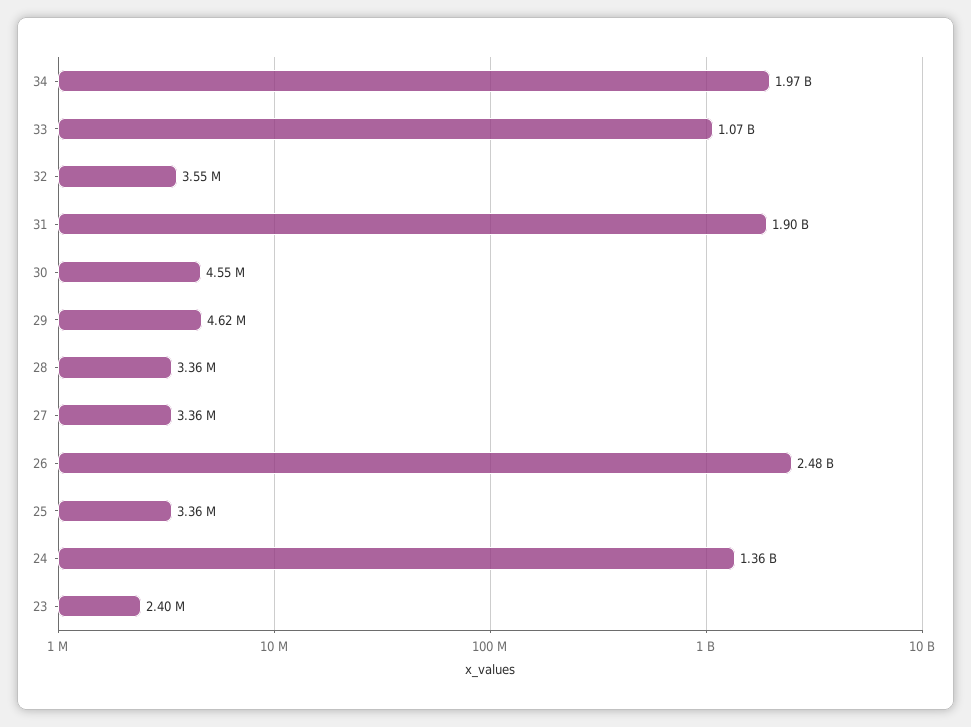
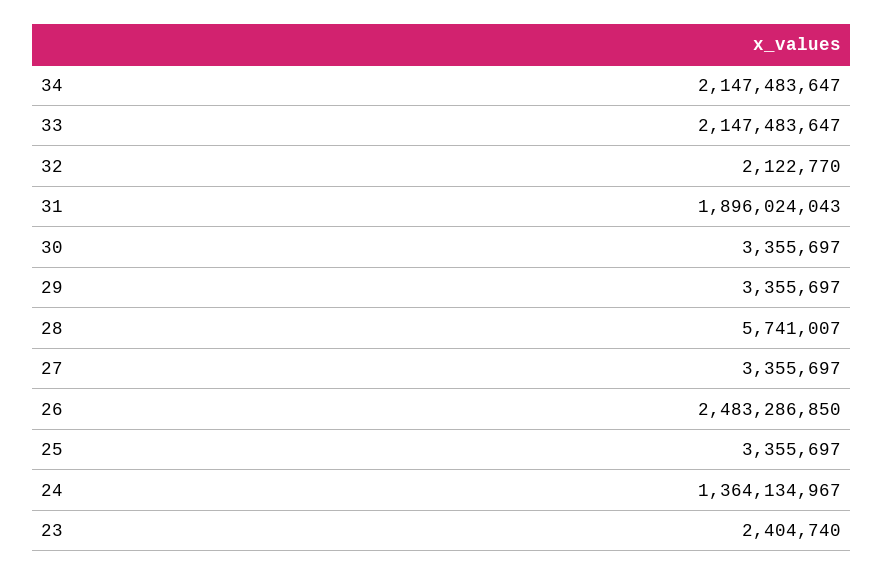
34: 1970000000 -> 2147483647
33: 1070000000 -> 2147483647
32: 3550000 -> 2122770
30: 4550000 -> 3355697
29: 4620000 -> 3355697
28: 3360000 -> 5741007

